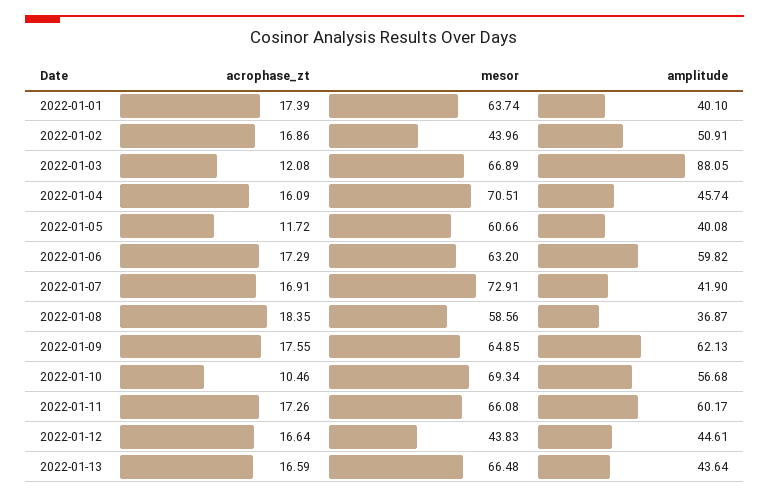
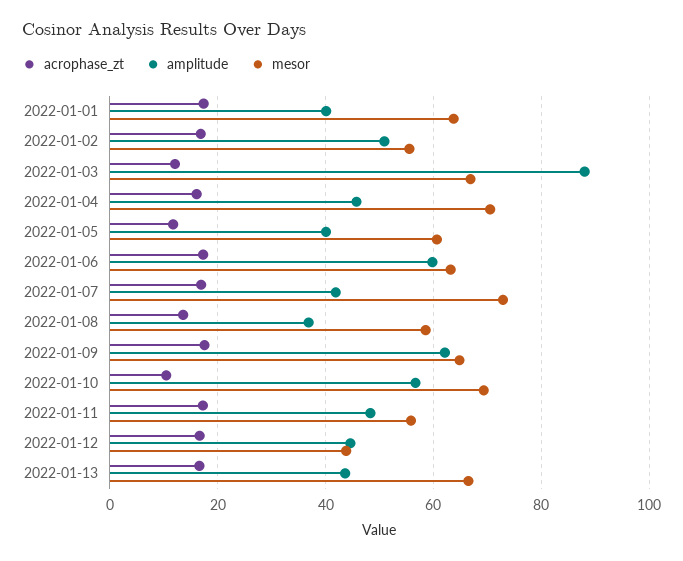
mesor, 2022-01-02: 43.96 -> 56
acrophase_zt, 2022-01-08: 18.35 -> 14
mesor, 2022-01-11: 66.08 -> 56
amplitude, 2022-01-11: 60.17 -> 48

